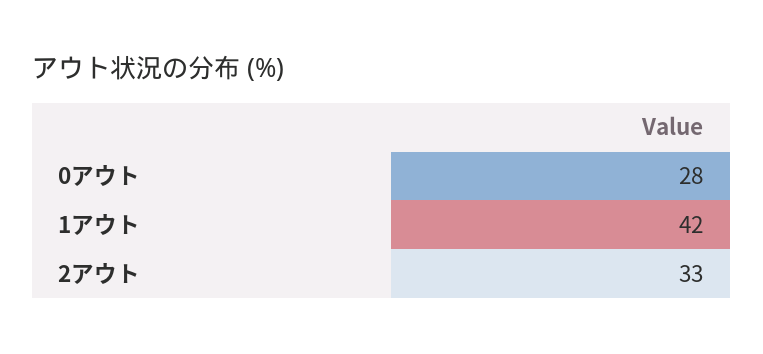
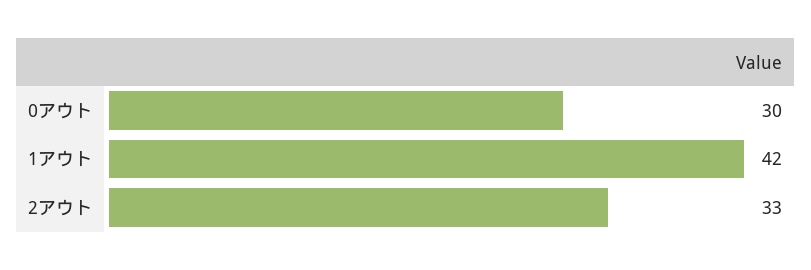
0アウト: 28 -> 30

